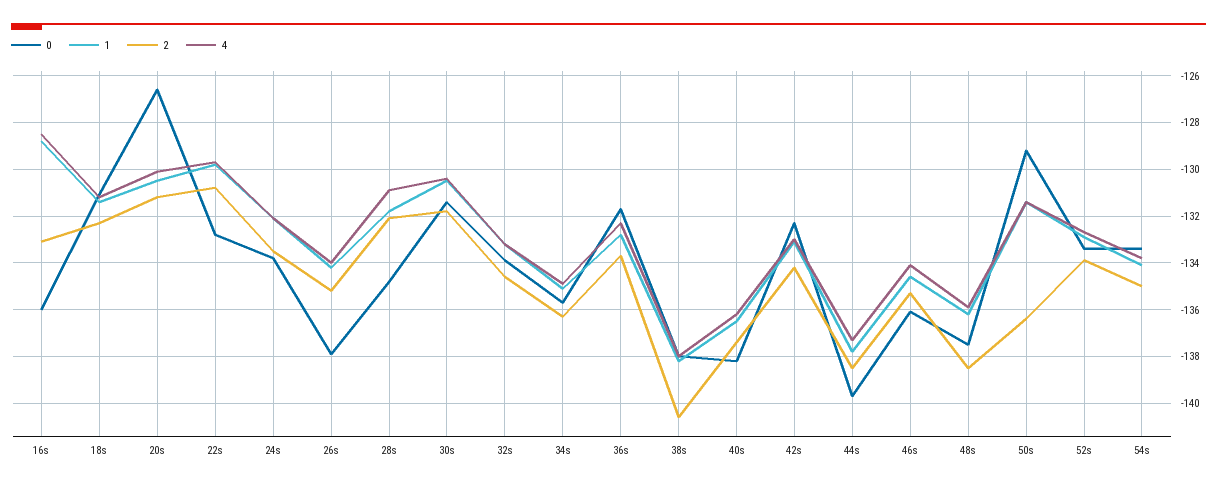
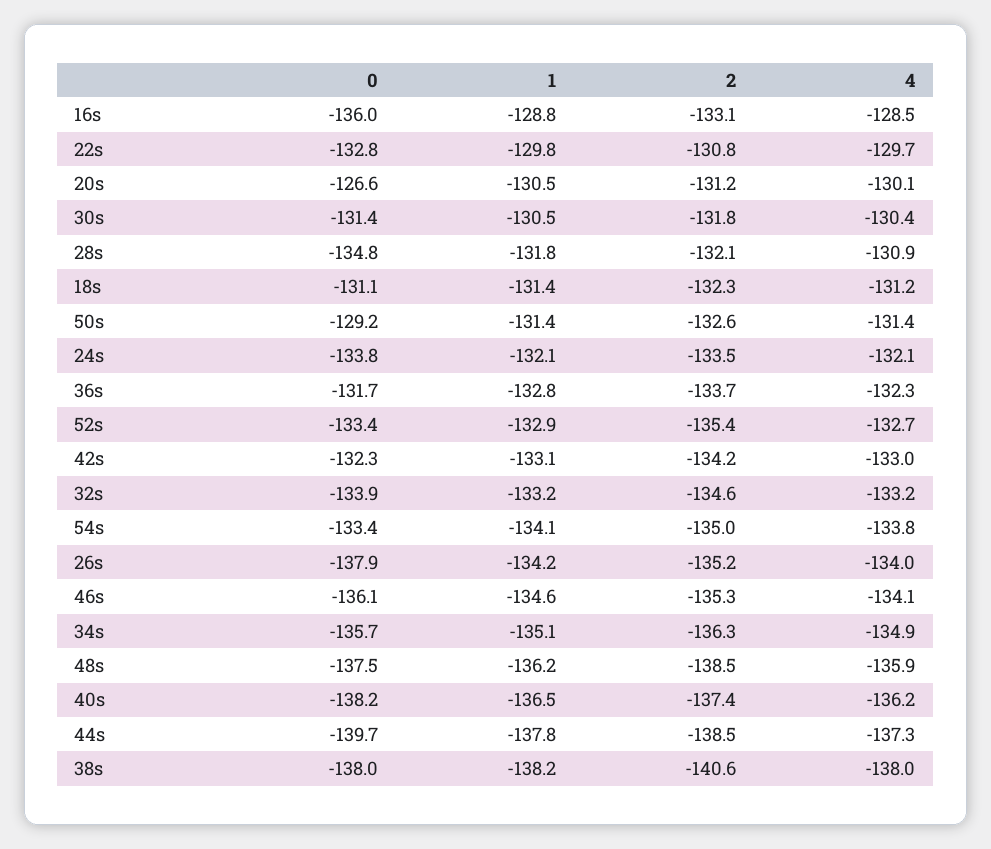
2, 50s: -136.5 -> -132.6
2, 52s: -134 -> -135.4

